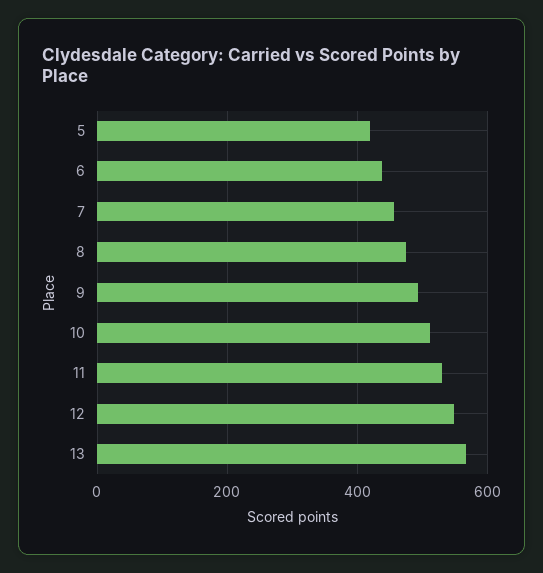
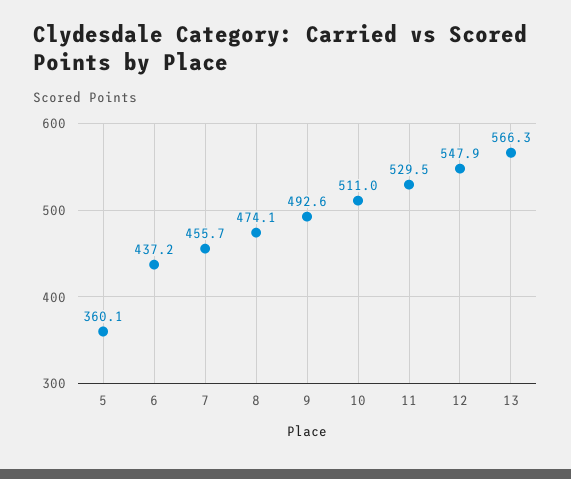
5: 420 -> 360.1

